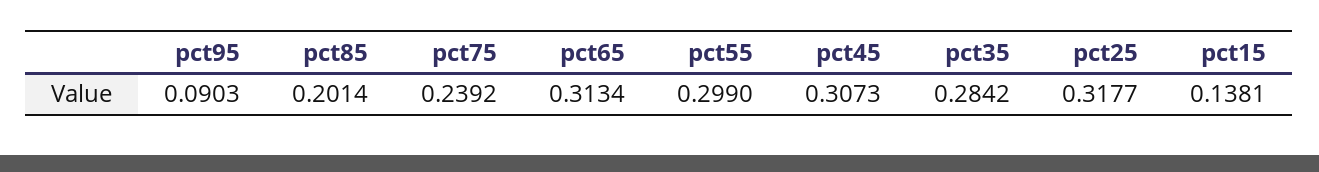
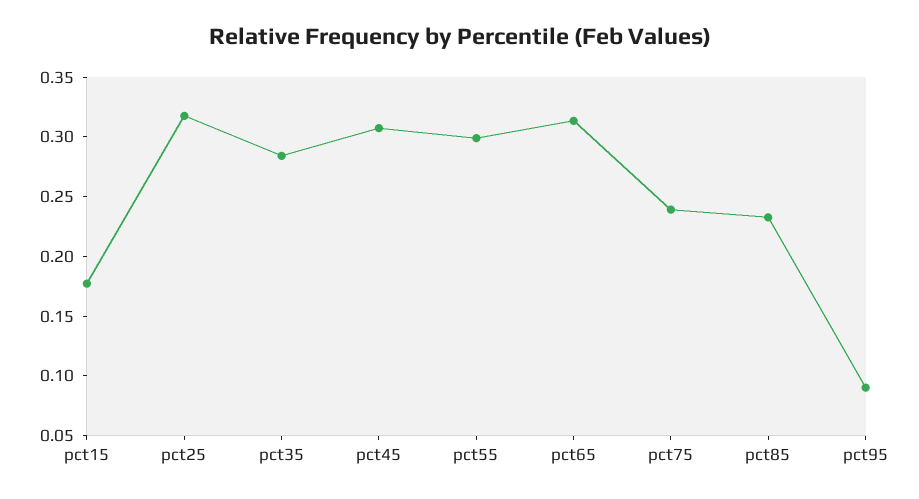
pct85: 0.2014 -> 0.23
pct15: 0.1381 -> 0.18

